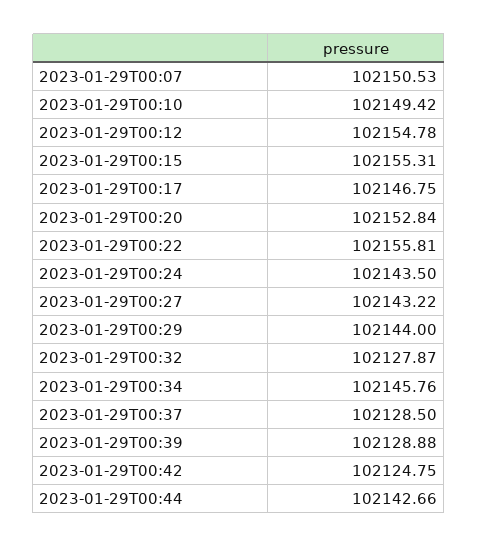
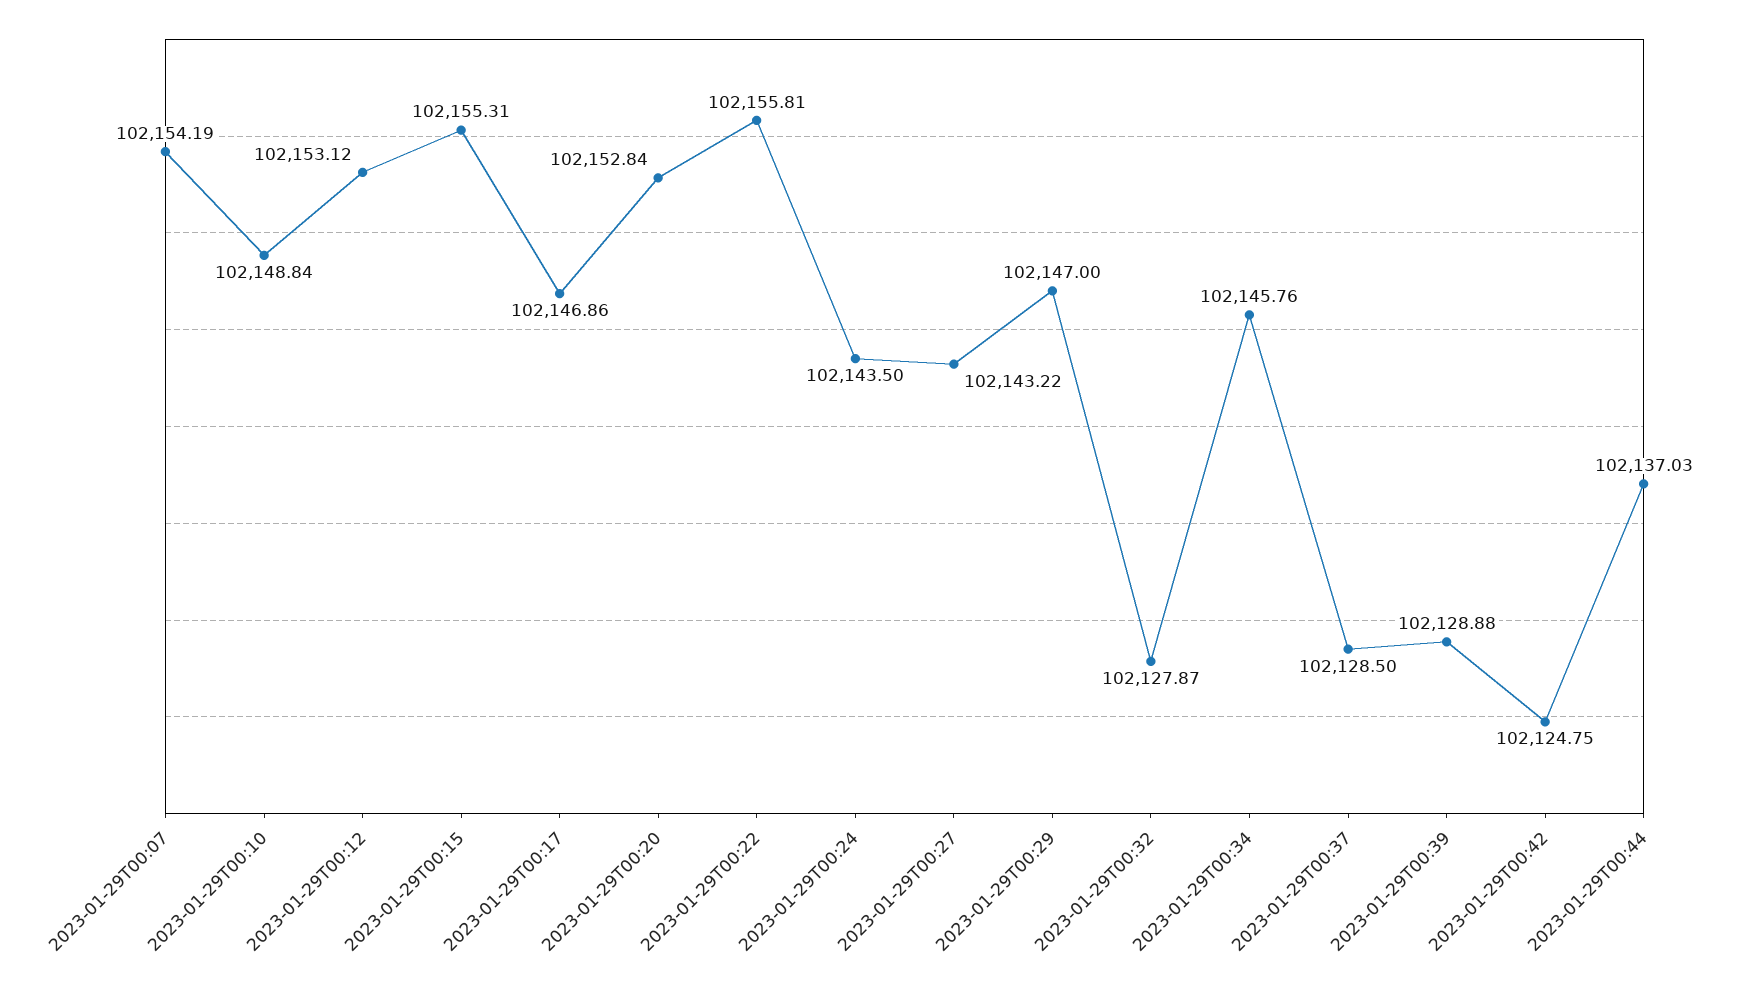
2023-01-29T00:07: 102150.53 -> 102154.19
2023-01-29T00:10: 102149.42 -> 102148.84
2023-01-29T00:12: 102154.78 -> 102153.12
2023-01-29T00:17: 102146.75 -> 102146.86
2023-01-29T00:29: 102144 -> 102147
2023-01-29T00:44: 102142.66 -> 102137.03

